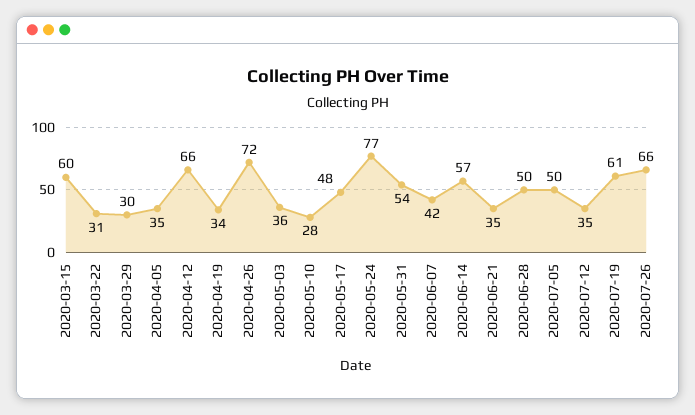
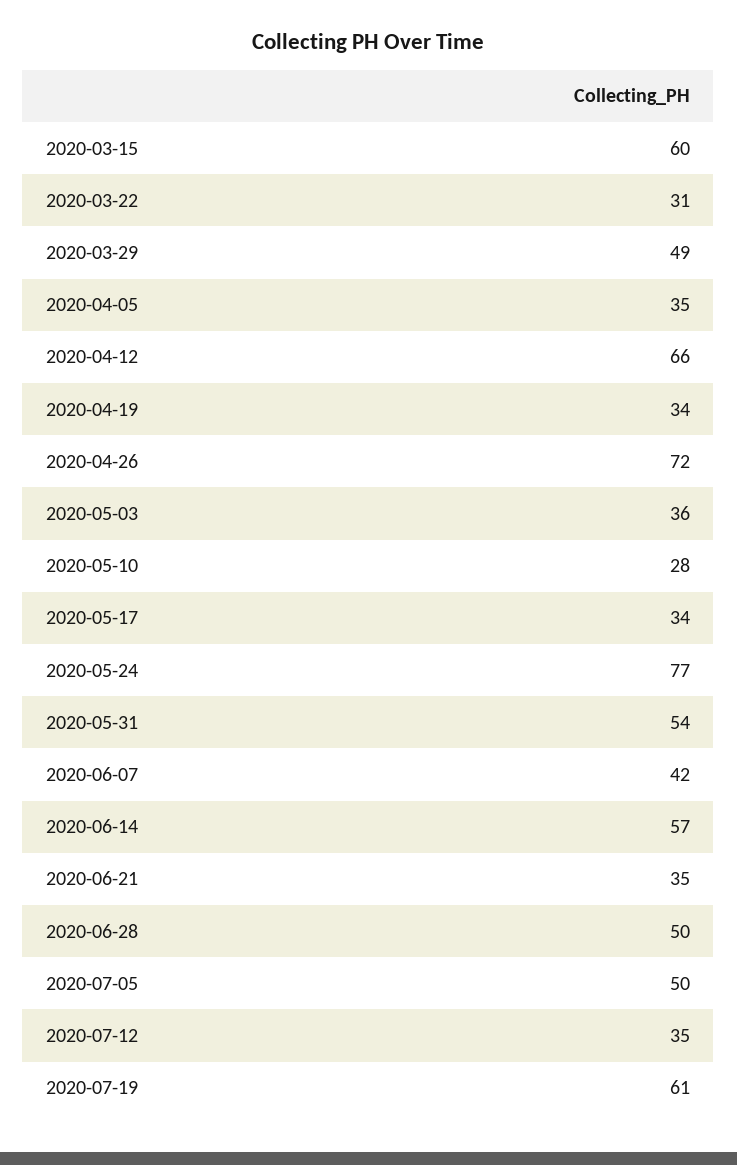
2020-03-29: 30 -> 49
2020-05-17: 48 -> 34
2020-07-26: 66 -> none

